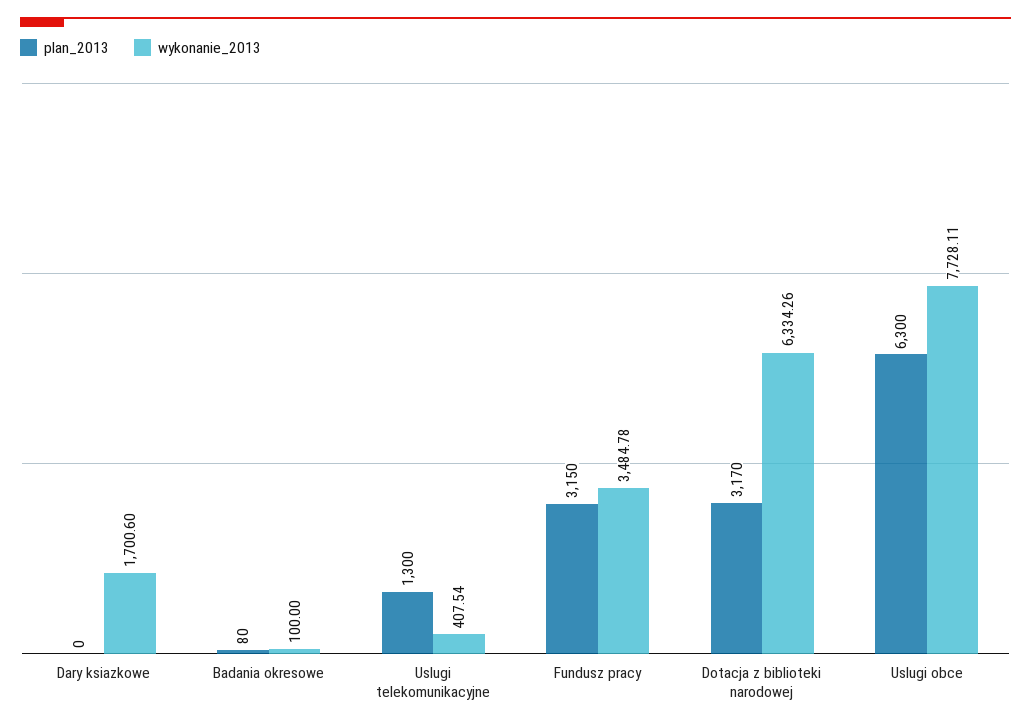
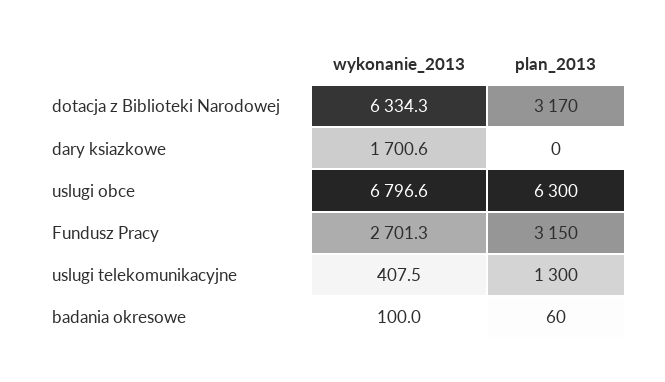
plan_2013, Badania okresowe: 80 -> 60
wykonanie_2013, Fundusz pracy: 3484.78 -> 2701.3
wykonanie_2013, Uslugi obce: 7728.11 -> 6796.6

